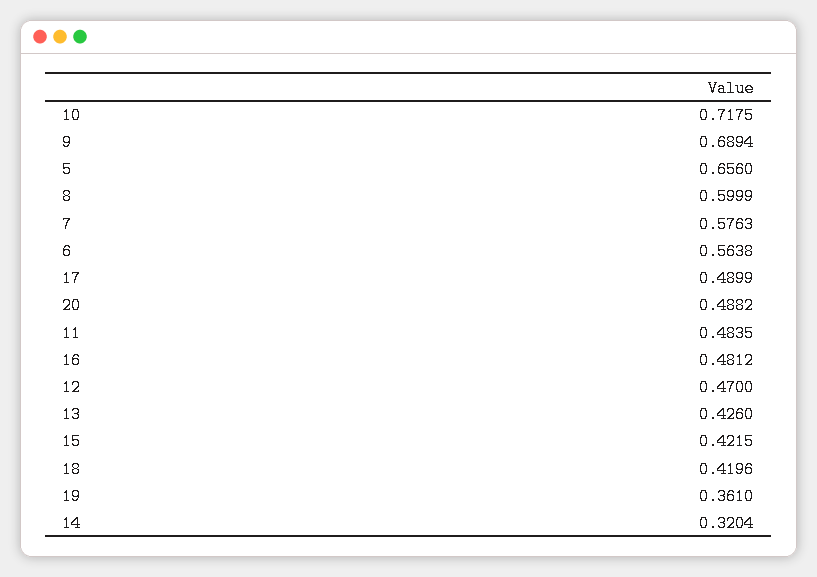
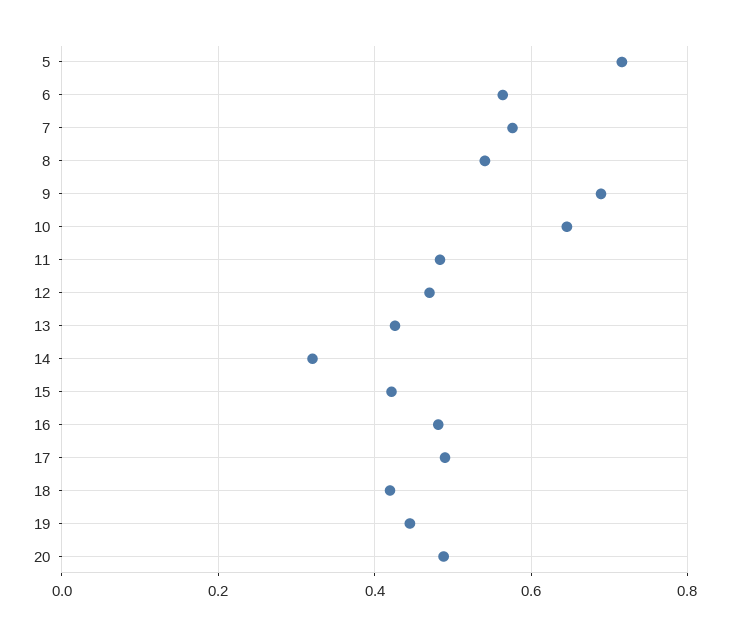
10: 0.7175 -> 0.64
5: 0.656 -> 0.72
8: 0.5999 -> 0.54
19: 0.361 -> 0.44

